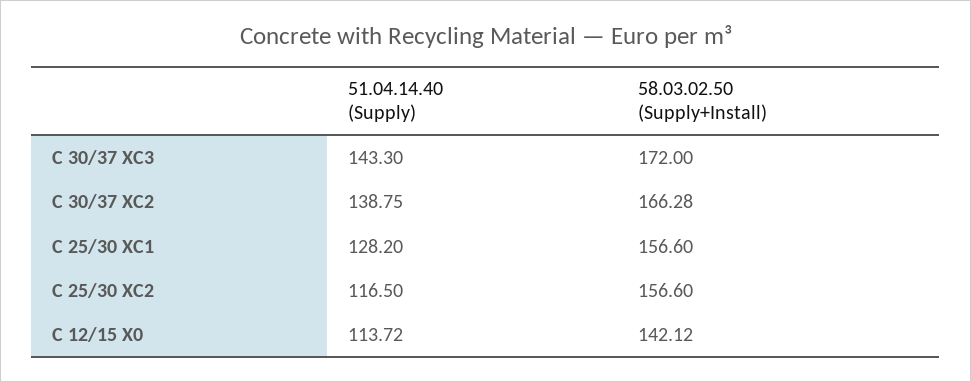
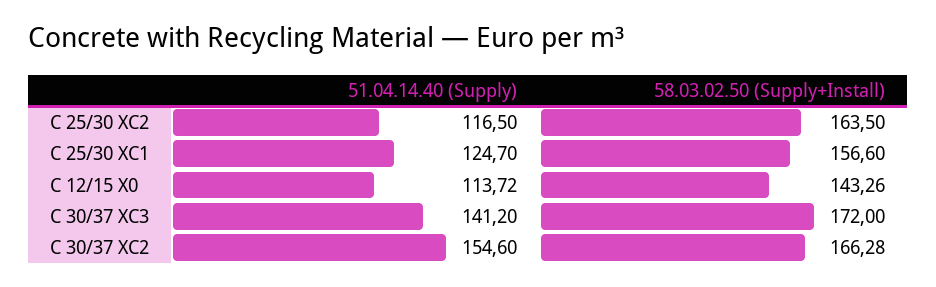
51.04.14.40 (Supply), C 30/37 XC3: 143.3 -> 141.2
51.04.14.40 (Supply), C 30/37 XC2: 138.75 -> 154.6
51.04.14.40 (Supply), C 25/30 XC1: 128.2 -> 124.7
58.03.02.50 (Supply+Install), C 25/30 XC2: 156.6 -> 163.5
58.03.02.50 (Supply+Install), C 12/15 X0: 142.12 -> 143.26

